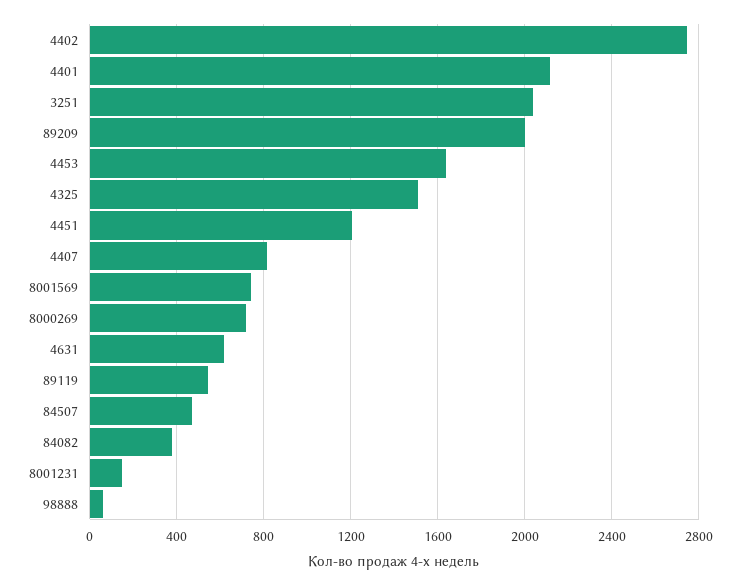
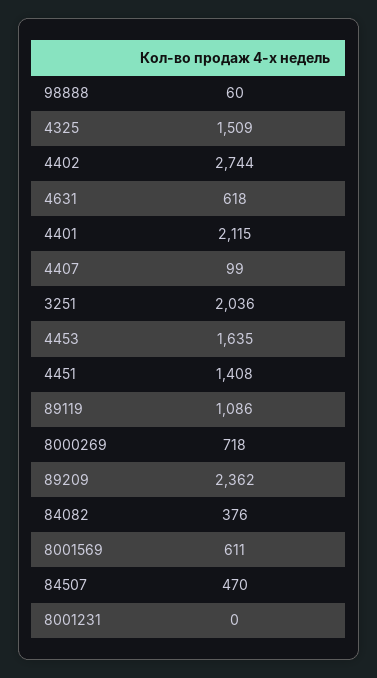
89209: 2000 -> 2362
4451: 1200 -> 1408
4407: 800 -> 99
8001569: 750 -> 611
89119: 550 -> 1086
8001231: 150 -> 0

